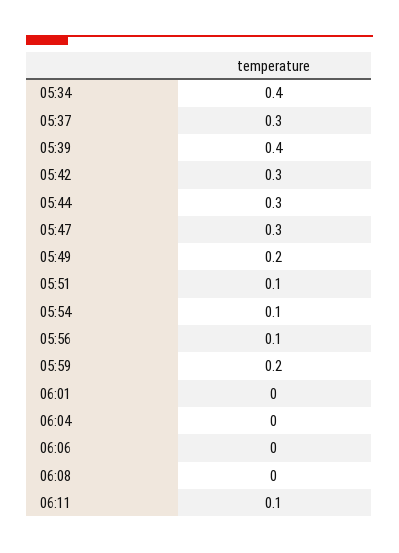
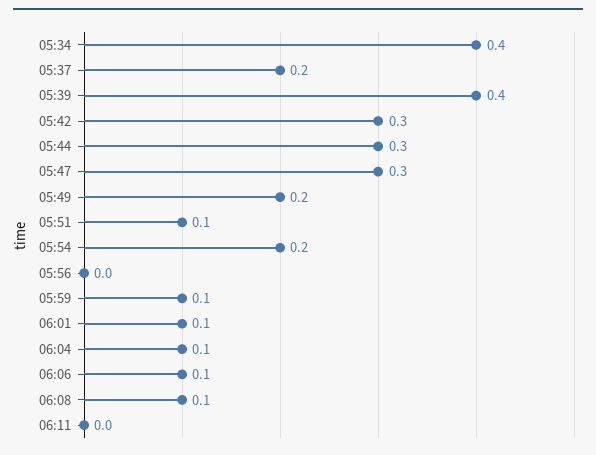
05:37: 0.3 -> 0.2
05:54: 0.1 -> 0.2
05:56: 0.1 -> 0
05:59: 0.2 -> 0.1
06:01: 0 -> 0.1
06:04: 0 -> 0.1
06:06: 0 -> 0.1
06:08: 0 -> 0.1
06:11: 0.1 -> 0

